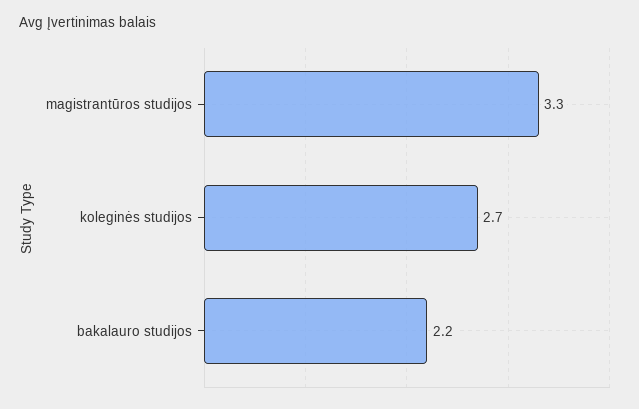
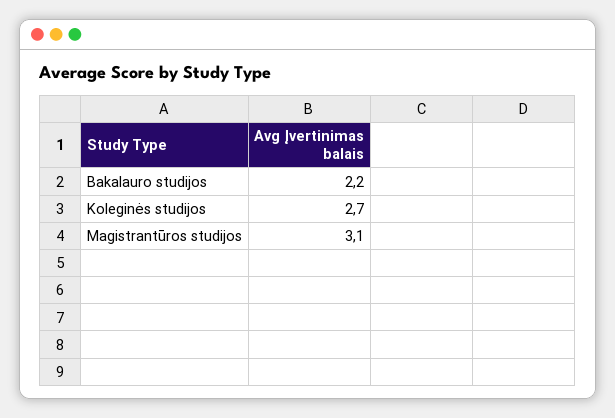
magistrantūros studijos: 3.3 -> 3.1

